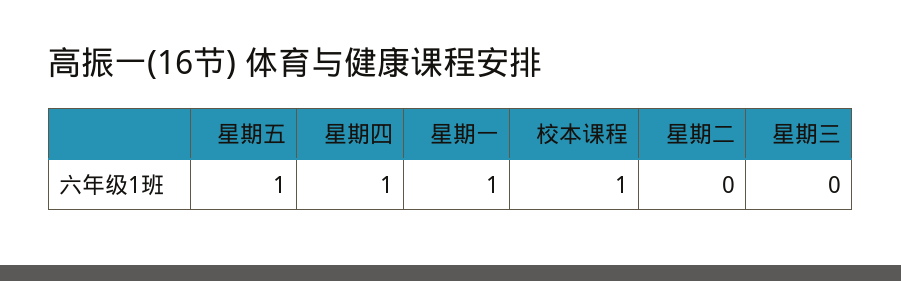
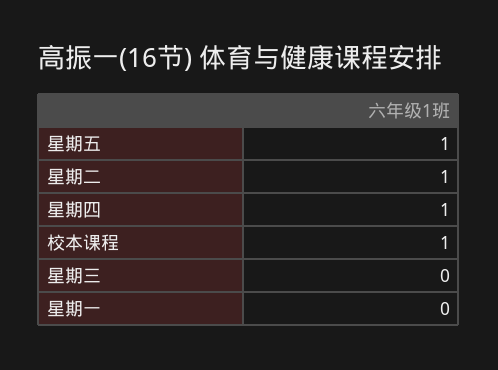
星期一: 1 -> 0
星期二: 0 -> 1

